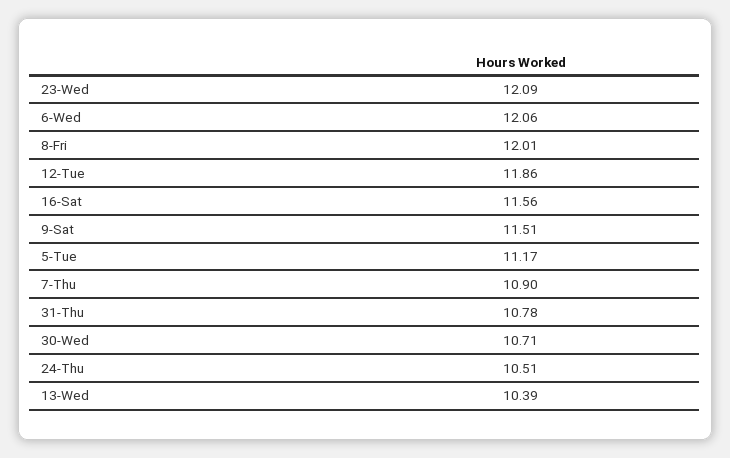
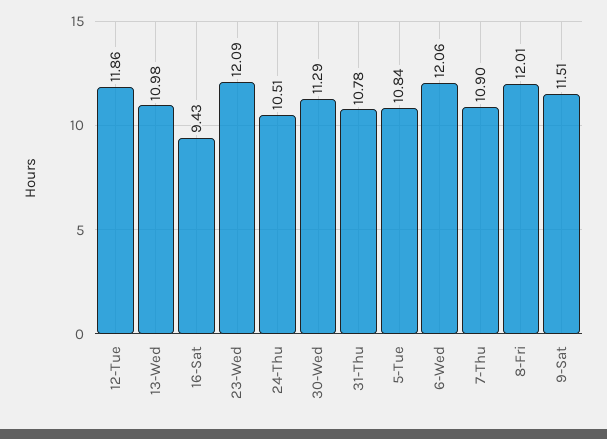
16-Sat: 11.56 -> 9.43
5-Tue: 11.17 -> 10.84
30-Wed: 10.71 -> 11.29
13-Wed: 10.39 -> 10.98

